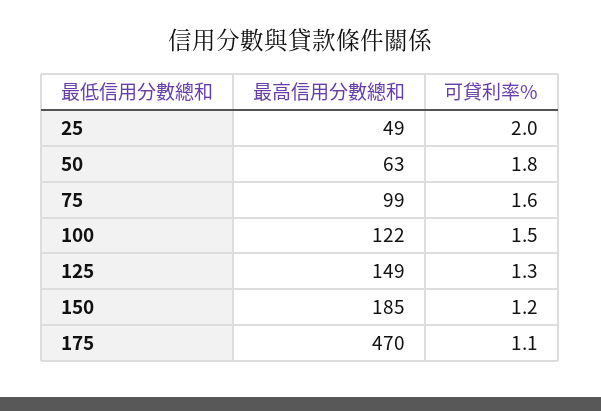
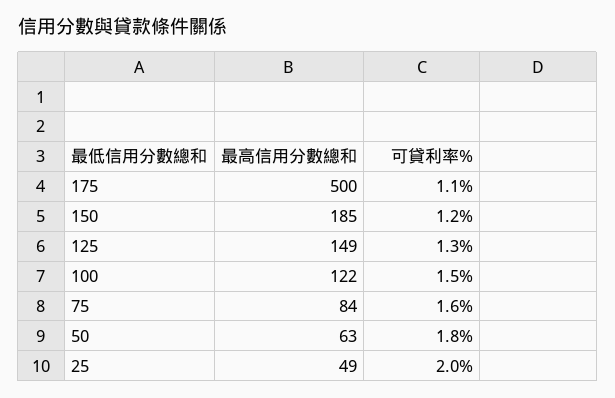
最高信用分數總和, 75: 99 -> 84
最高信用分數總和, 175: 470 -> 500

